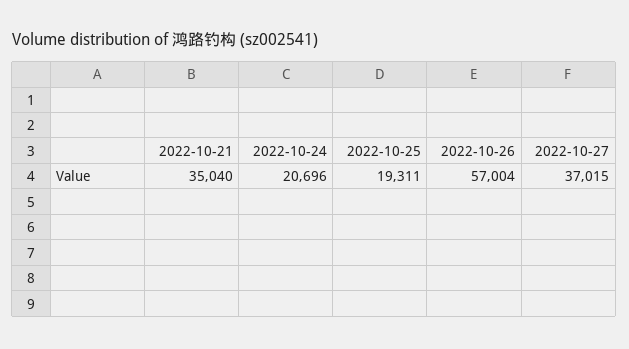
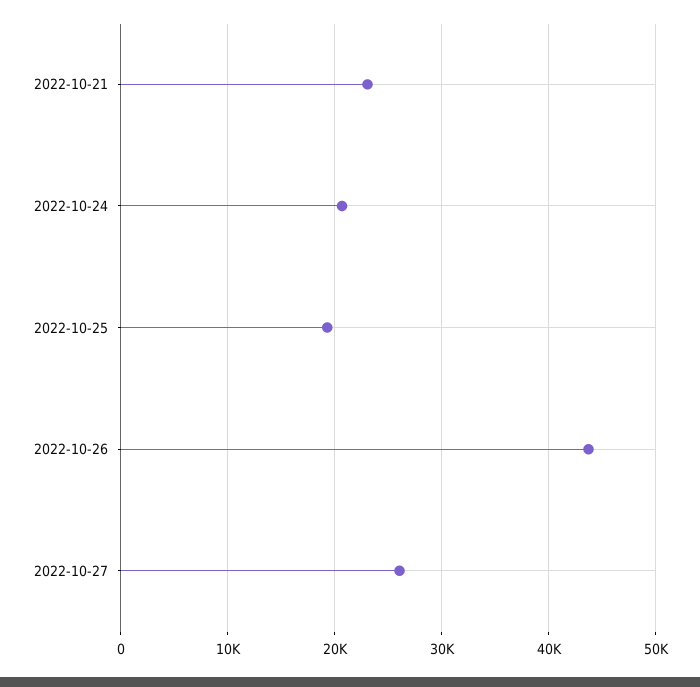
2022-10-21: 35040 -> 23000
2022-10-26: 57004 -> 44000
2022-10-27: 37015 -> 26000

